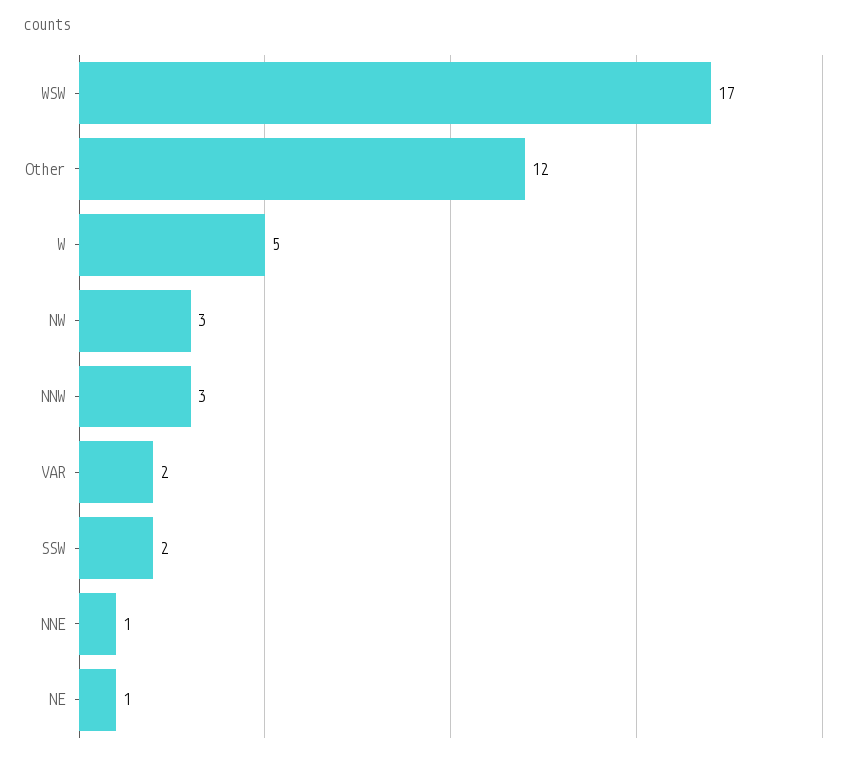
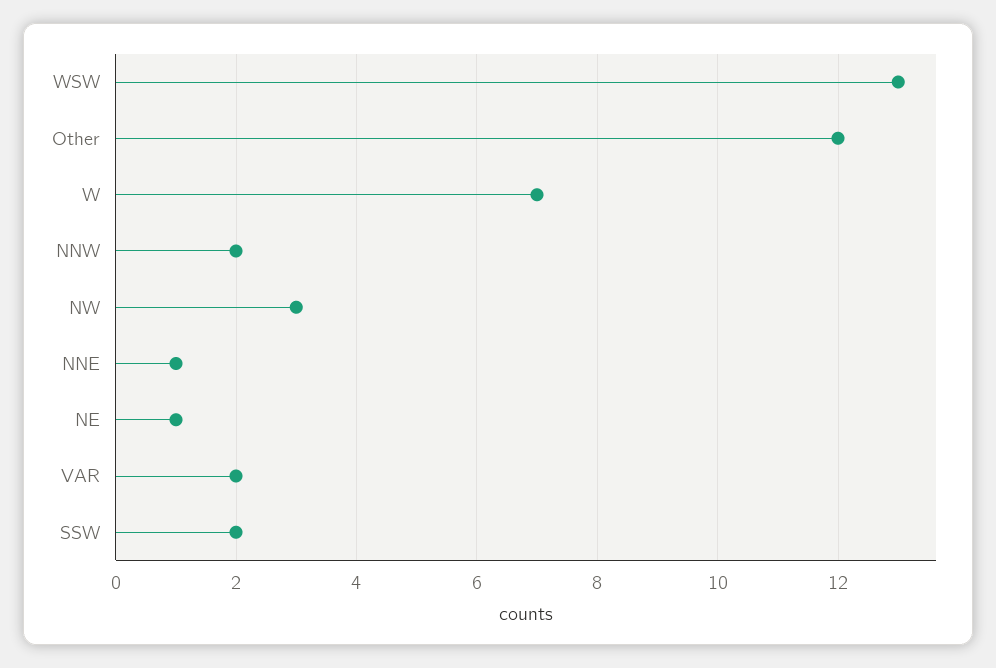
WSW: 17 -> 13
W: 5 -> 7
NNW: 3 -> 2

